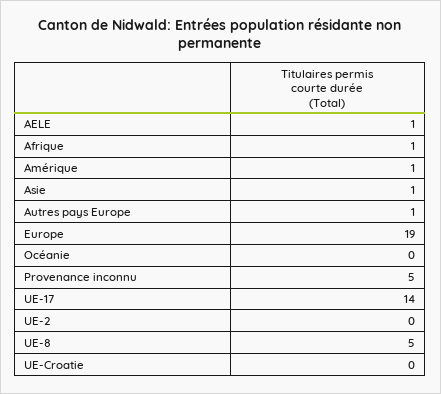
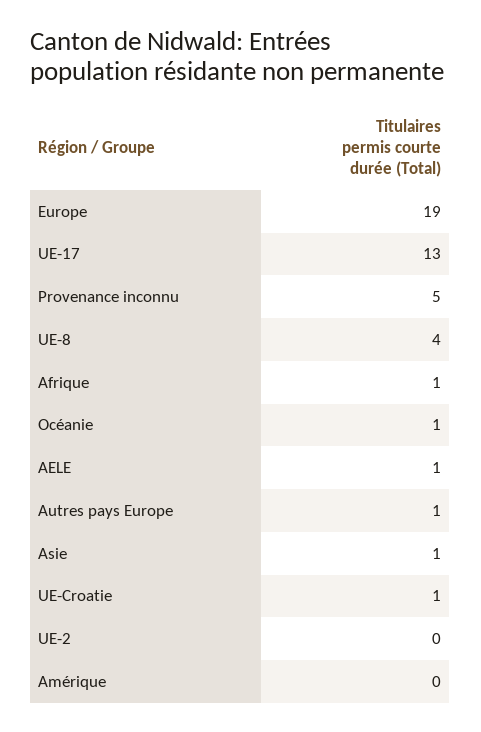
Amérique: 1 -> 0
Océanie: 0 -> 1
UE-17: 14 -> 13
UE-8: 5 -> 4
UE-Croatie: 0 -> 1

